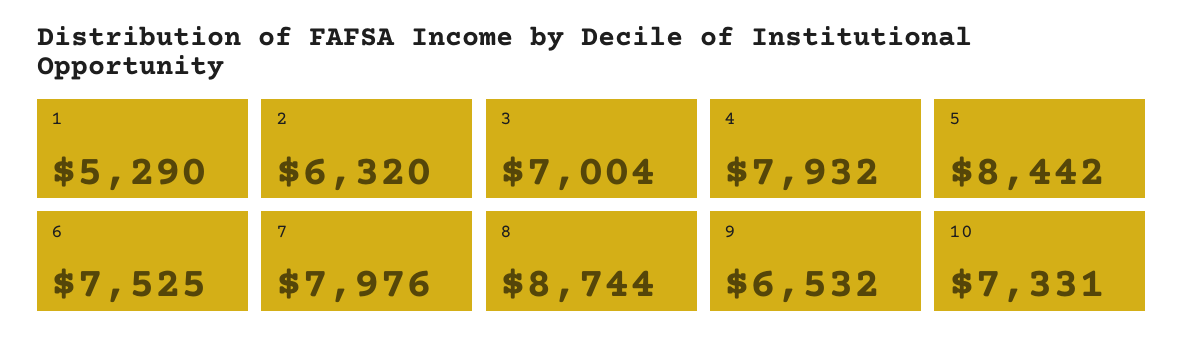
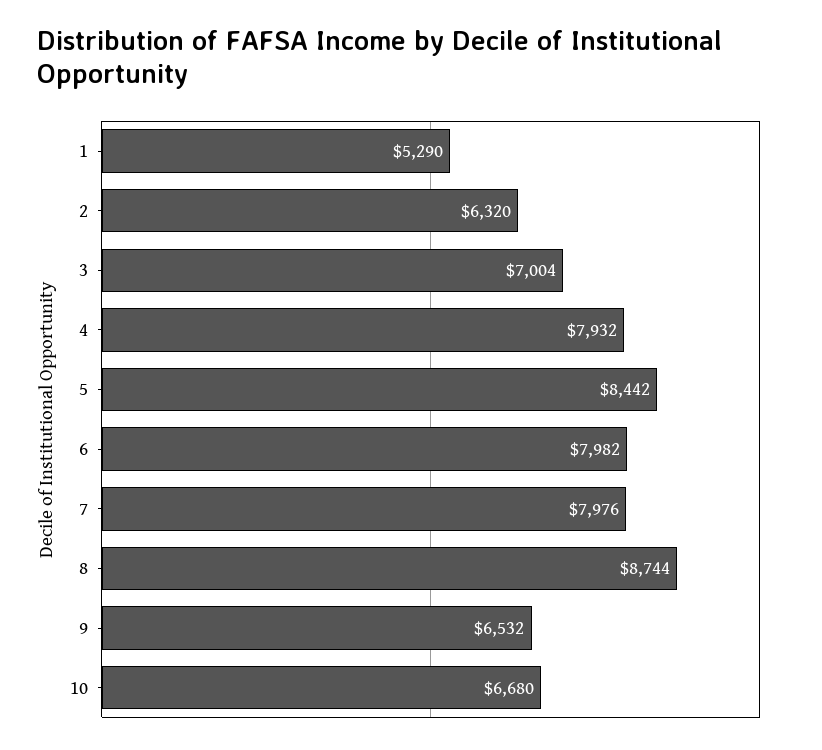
6: 7525 -> 7982
10: 7331 -> 6680

